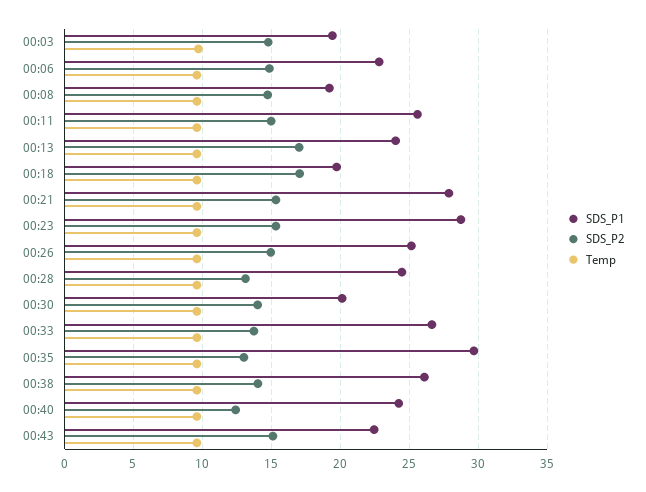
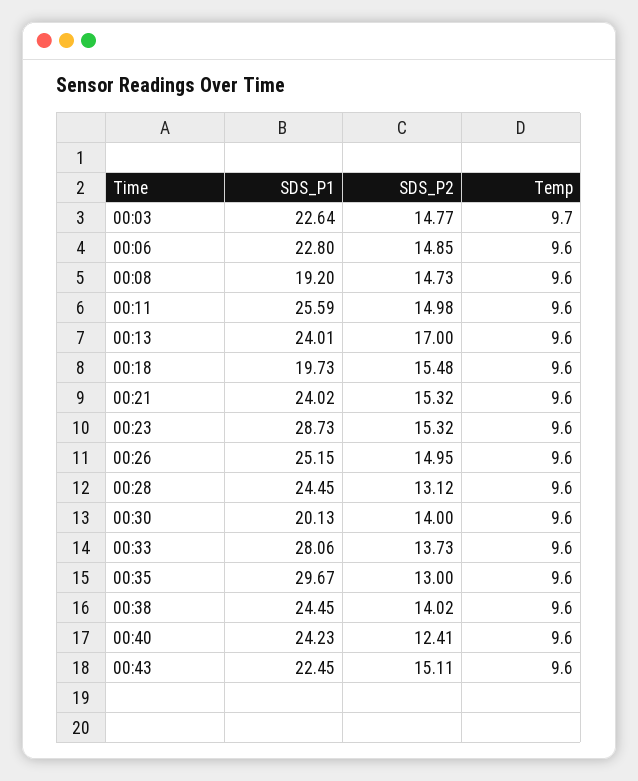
SDS_P1, 00:03: 19.5 -> 22.64
SDS_P2, 00:18: 17 -> 15.48
SDS_P1, 00:21: 28 -> 24.02
SDS_P1, 00:33: 26.5 -> 28.06
SDS_P1, 00:38: 26 -> 24.45

